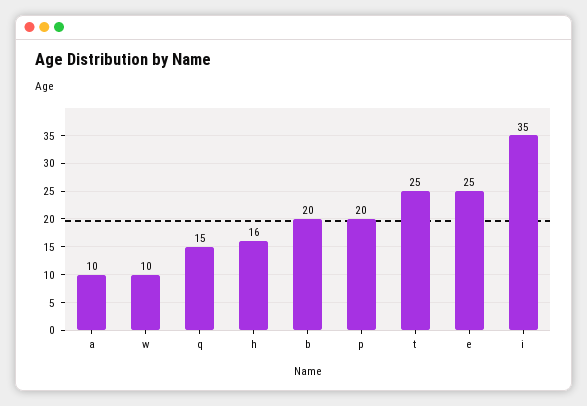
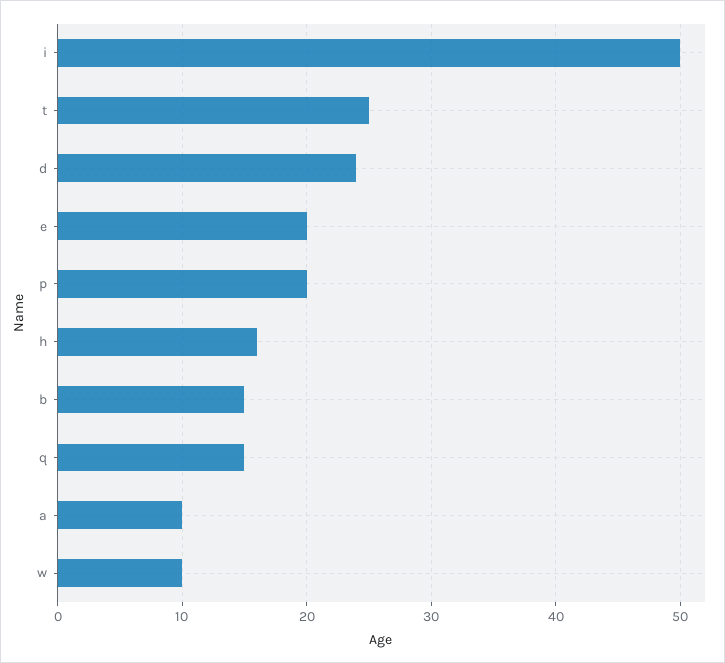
b: 20 -> 15
e: 25 -> 20
i: 35 -> 50
d: none -> 24

